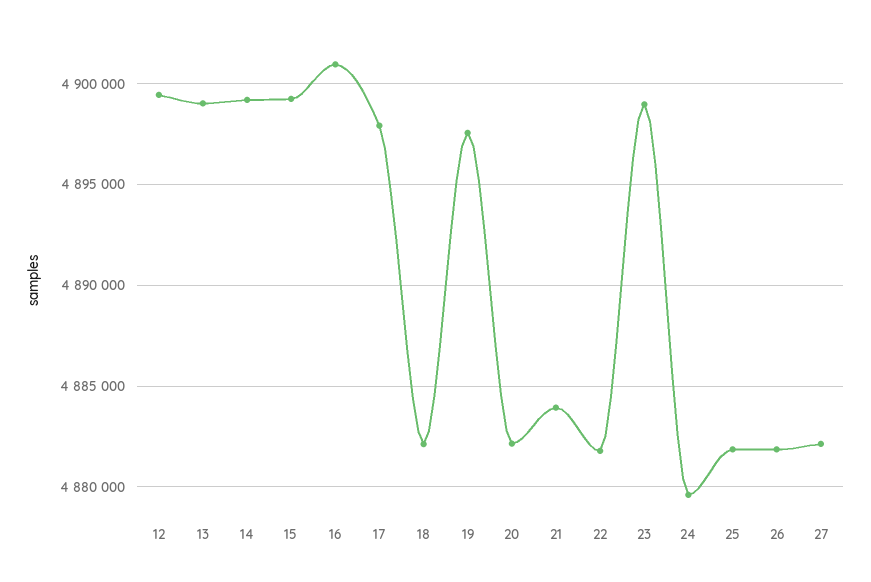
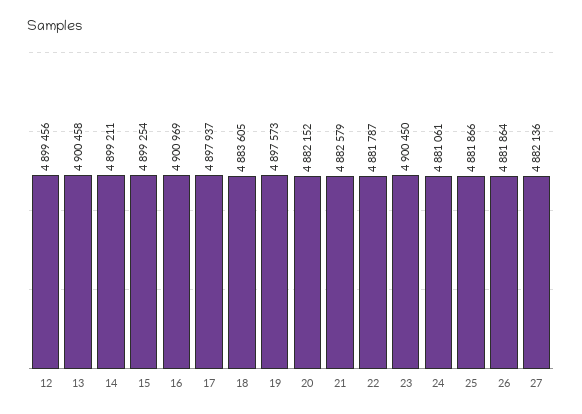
13: 4899000 -> 4900458
18: 4882000 -> 4883605
21: 4884000 -> 4882579
23: 4899000 -> 4900450
24: 4879500 -> 4881061

